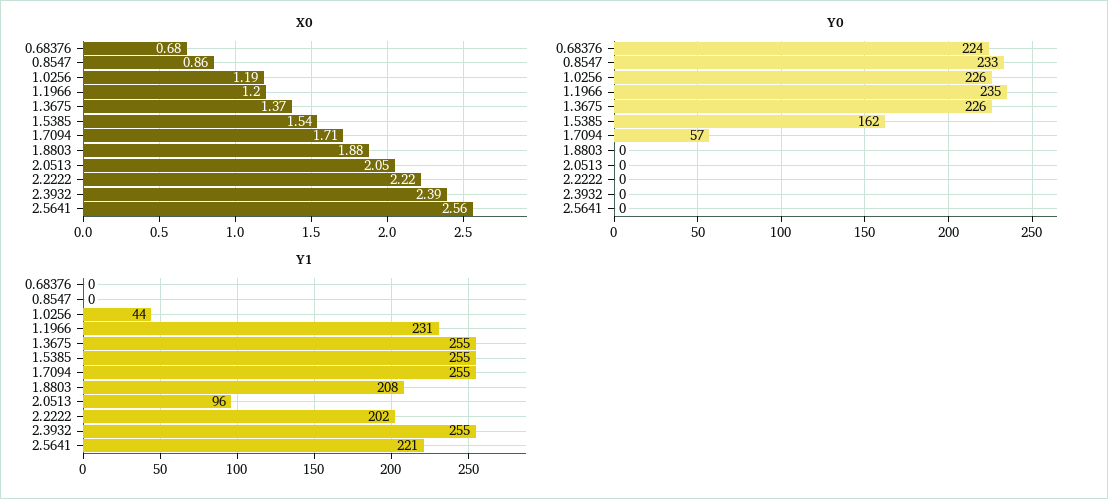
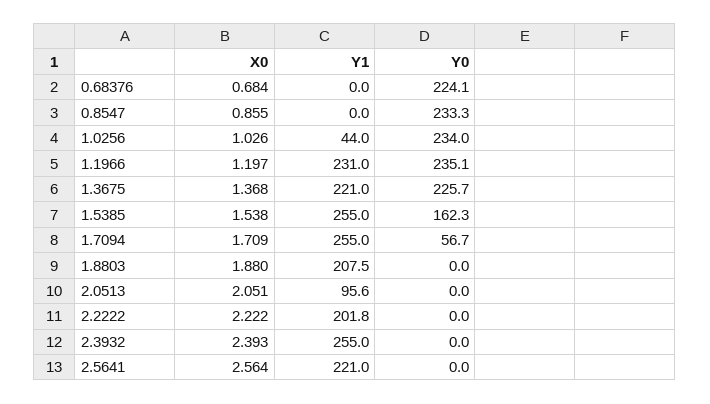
X0, 1.0256: 1.19 -> 1.026
Y0, 1.0256: 226 -> 234
Y1, 1.3675: 255 -> 221

